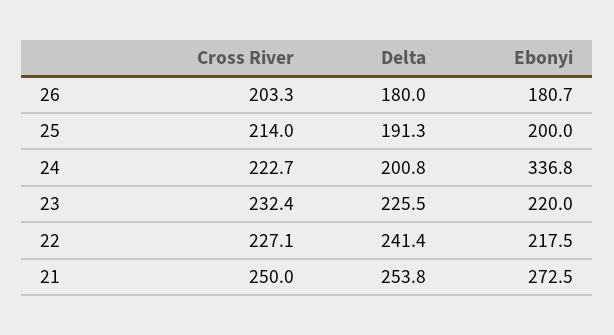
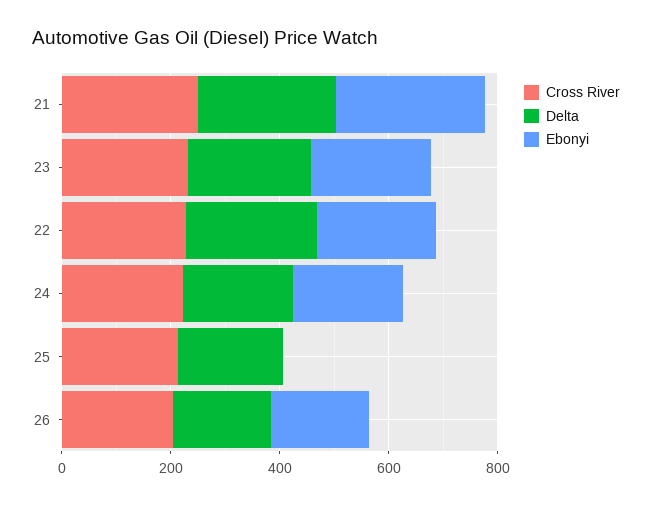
Ebonyi, 25: 200 -> 0
Ebonyi, 24: 336.8 -> 200

